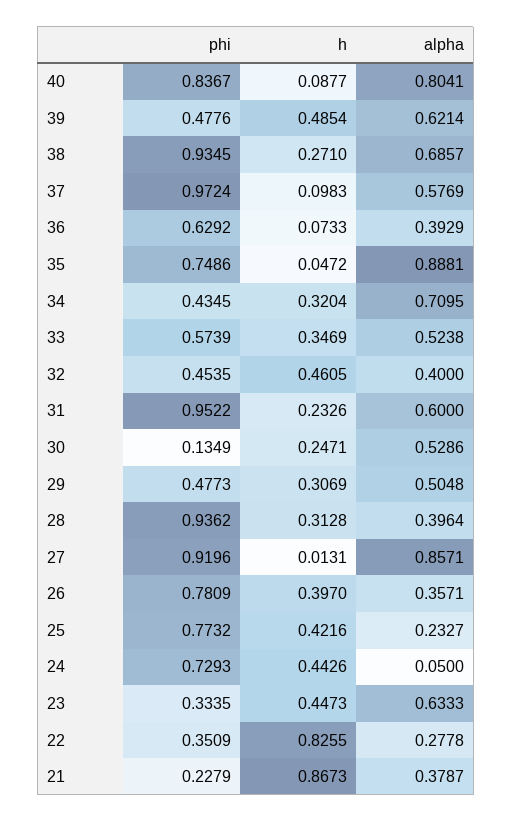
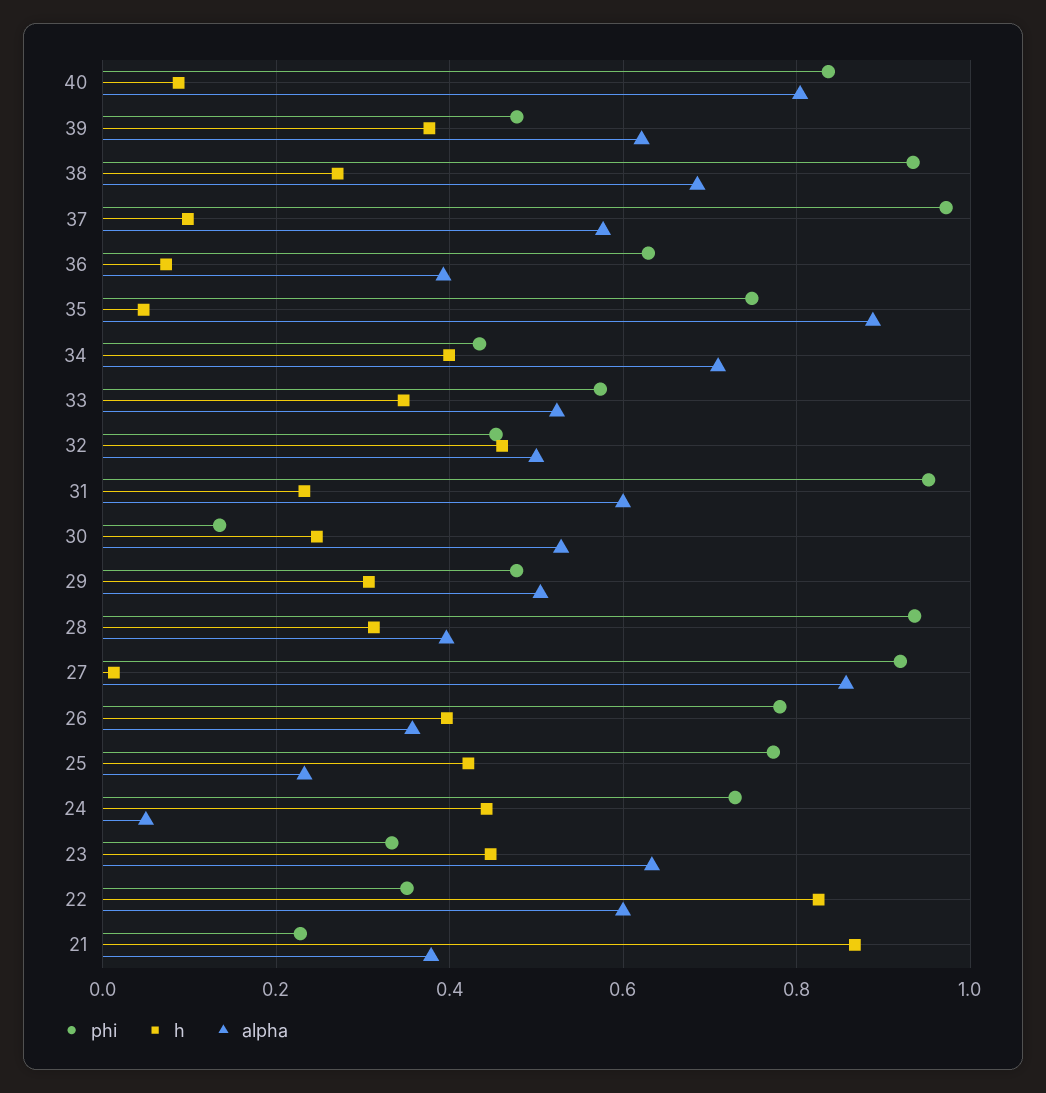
h, 39: 0.4854 -> 0.38
h, 34: 0.3204 -> 0.4
alpha, 32: 0.4 -> 0.5
alpha, 22: 0.2778 -> 0.6

